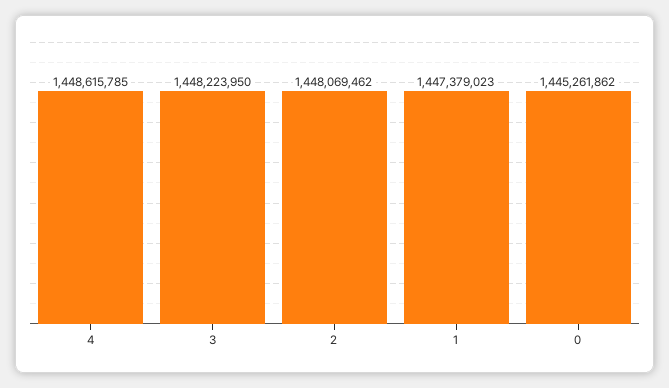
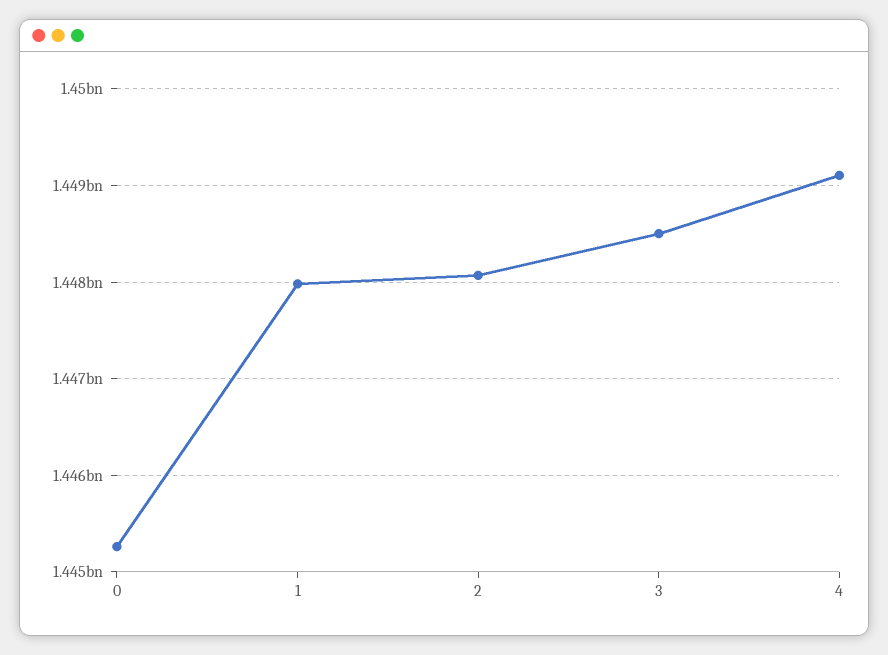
4: 1448615785 -> 1449100000
3: 1448223950 -> 1448500000
1: 1447379023 -> 1448000000

